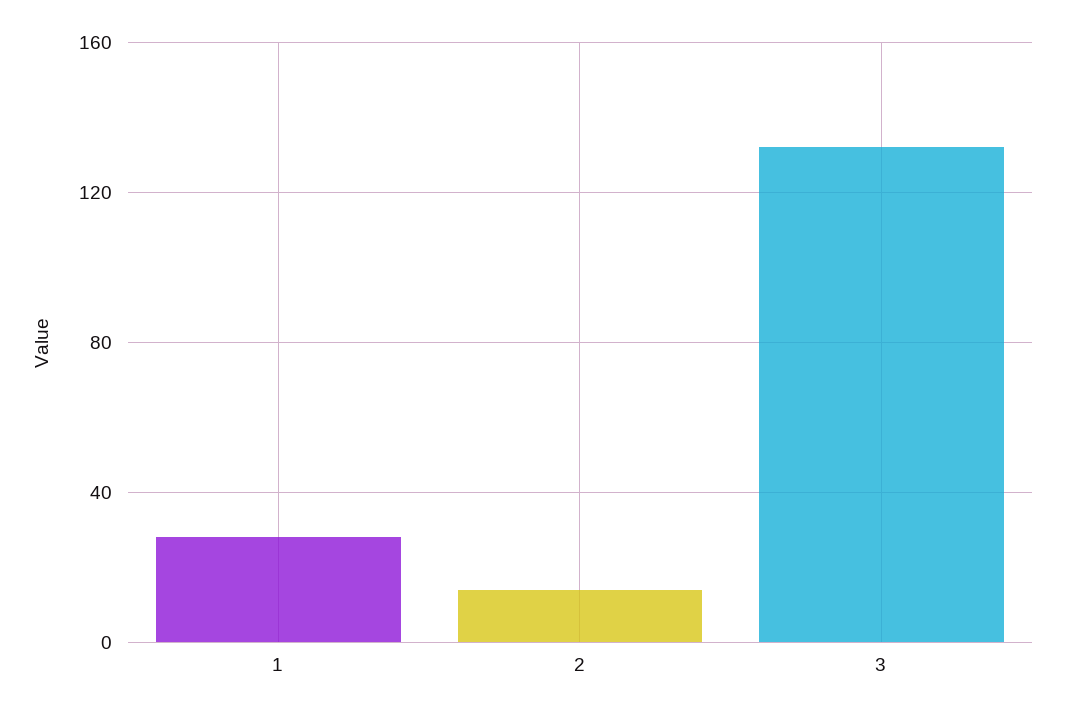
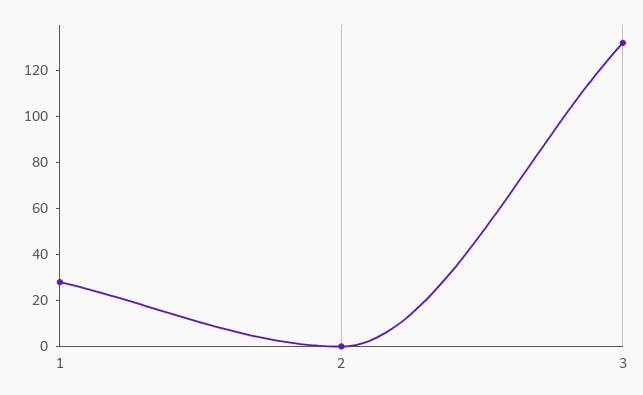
2: 15 -> 0

